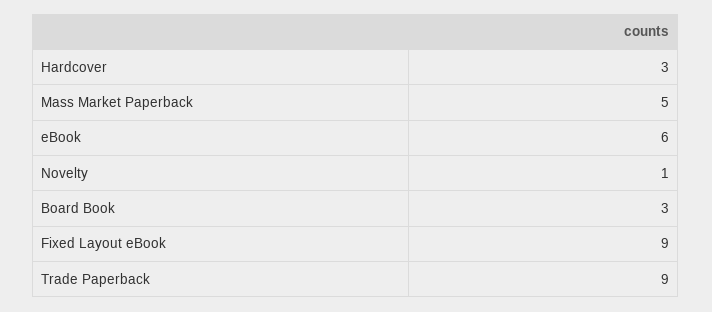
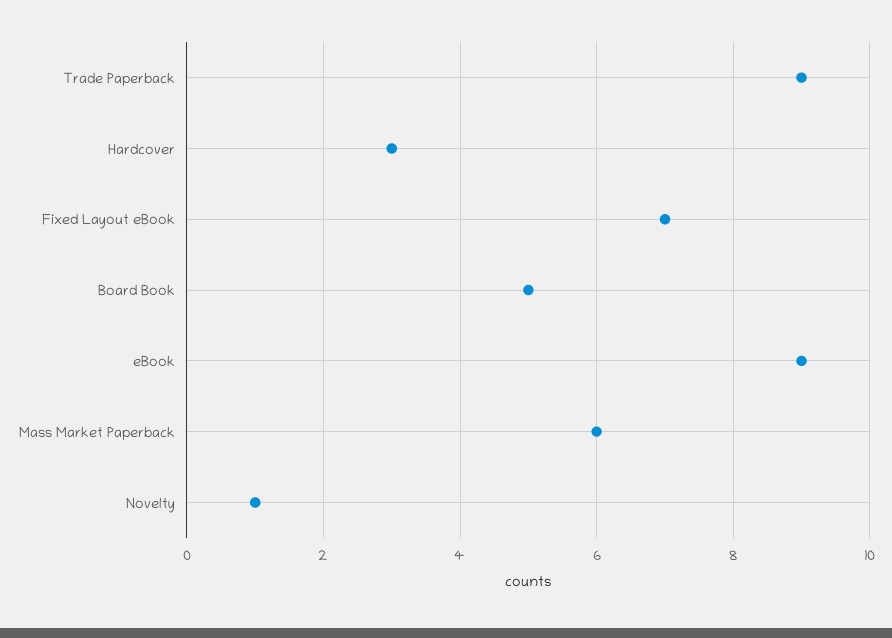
Mass Market Paperback: 5 -> 6
eBook: 6 -> 9
Board Book: 3 -> 5
Fixed Layout eBook: 9 -> 7

